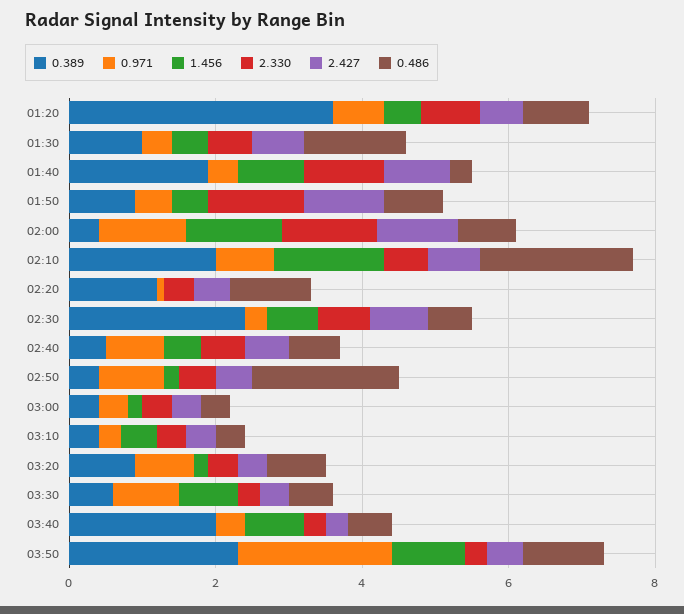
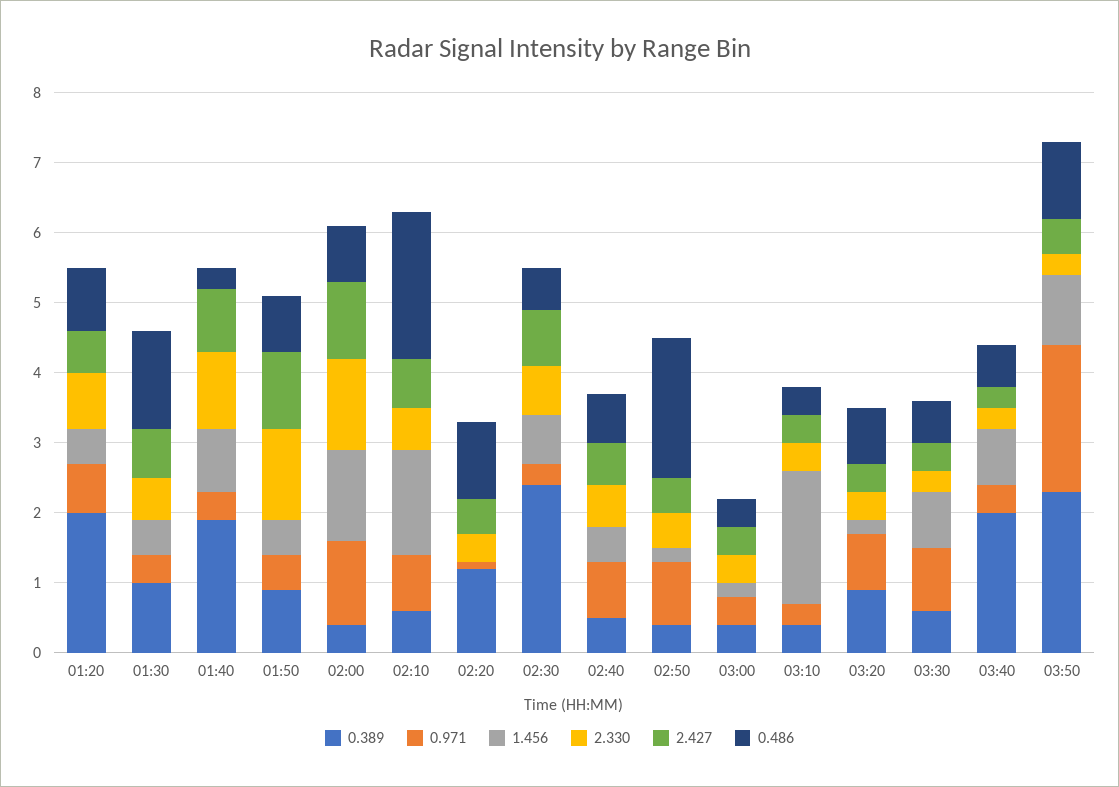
0.389, 01:20: 3.5 -> 2
0.389, 02:10: 2 -> 0.5
1.456, 03:10: 0.5 -> 2

